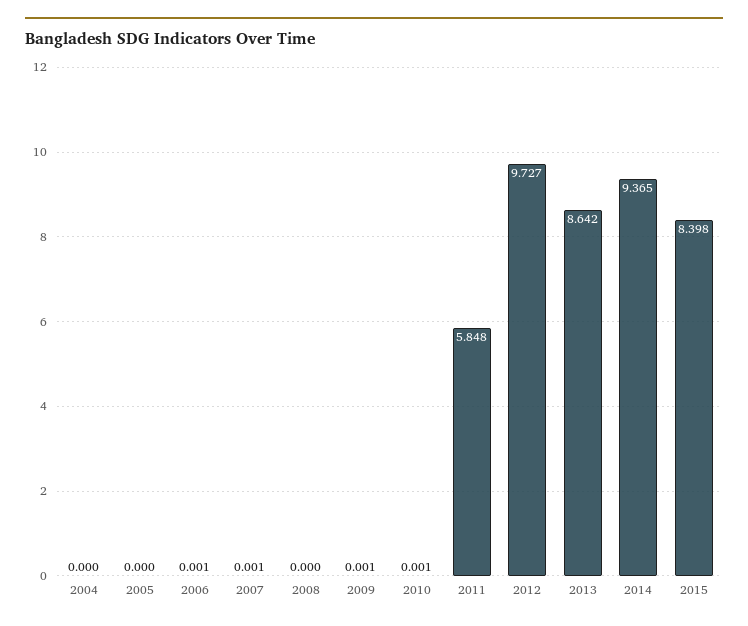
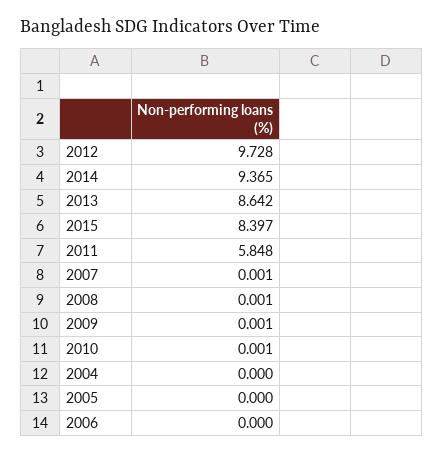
2006: 0.001 -> 0
2008: 0 -> 0.001
2012: 9.727 -> 9.728
2015: 8.398 -> 8.397

